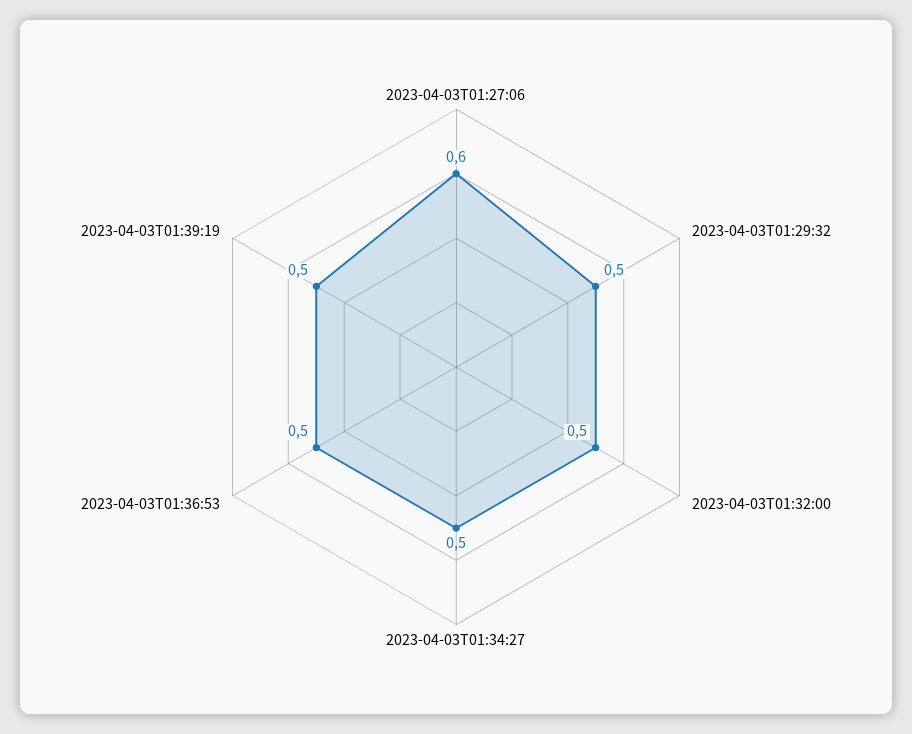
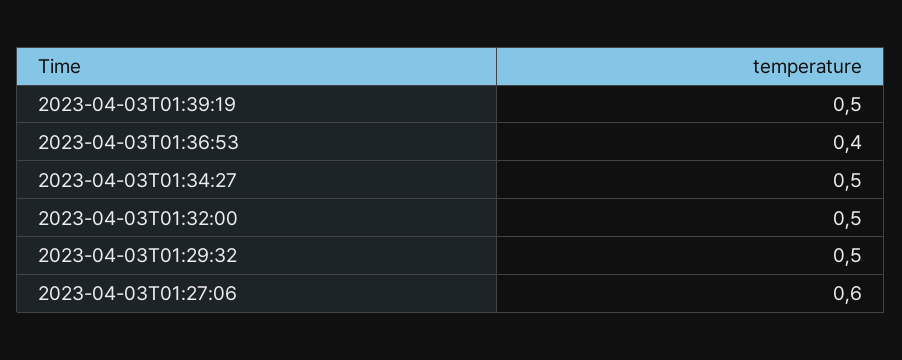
2023-04-03T01:36:53: 0.5 -> 0.4

